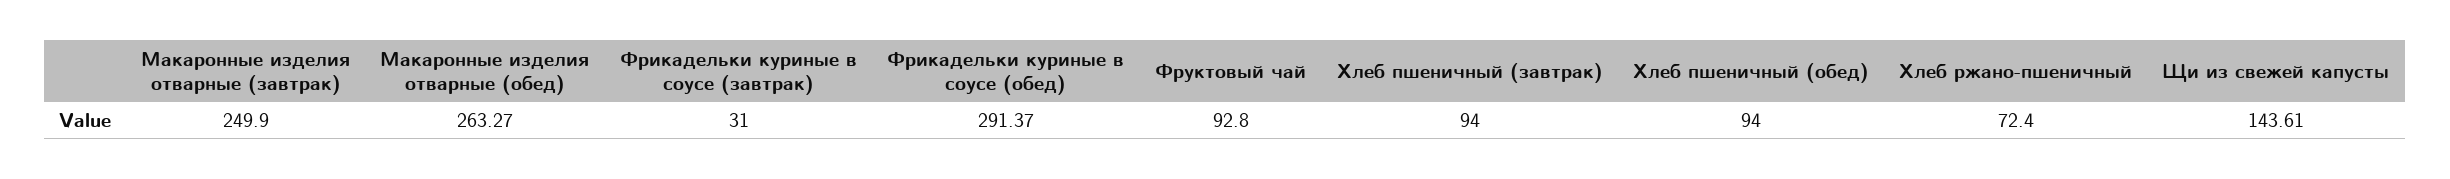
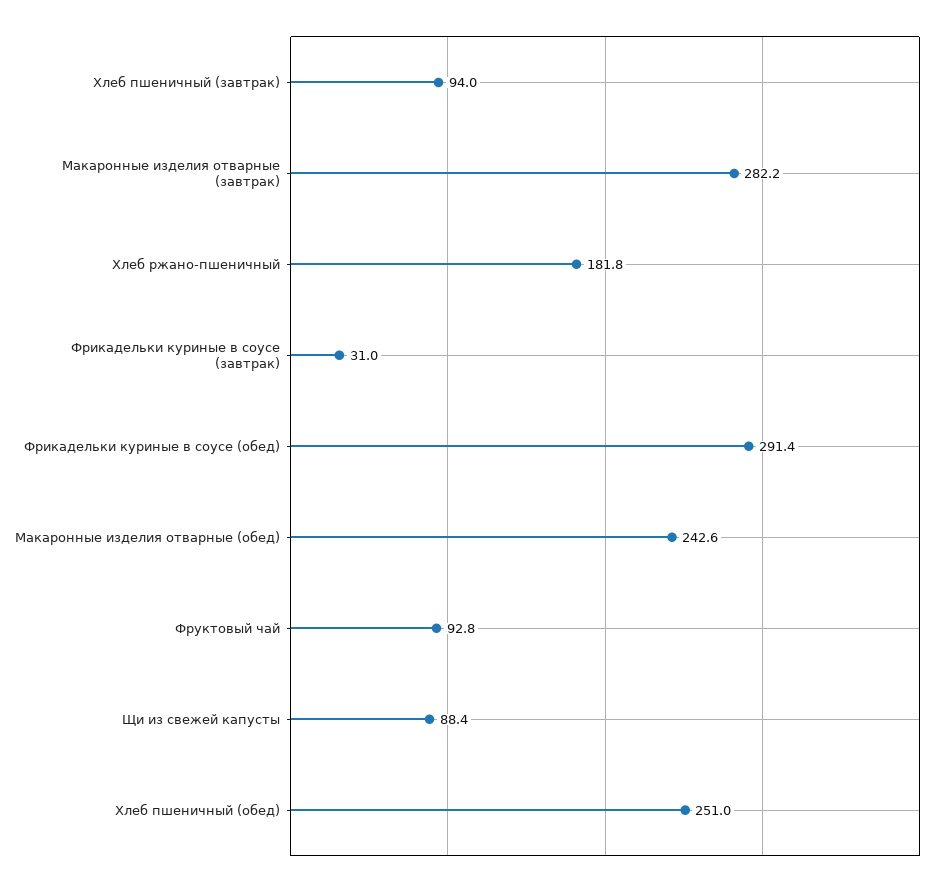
Макаронные изделия отварные (завтрак): 249.9 -> 282.2
Макаронные изделия отварные (обед): 263.27 -> 242.6
Хлеб пшеничный (обед): 94 -> 251
Хлеб ржано-пшеничный: 72.4 -> 181.8
Щи из свежей капусты: 143.61 -> 88.4

